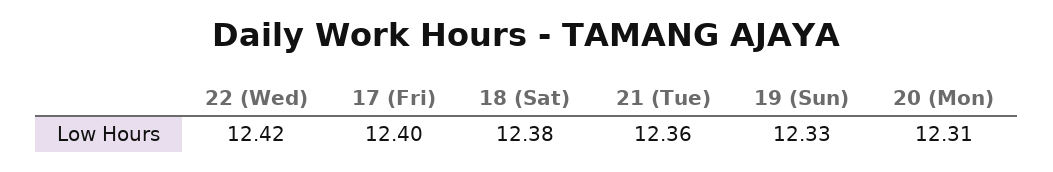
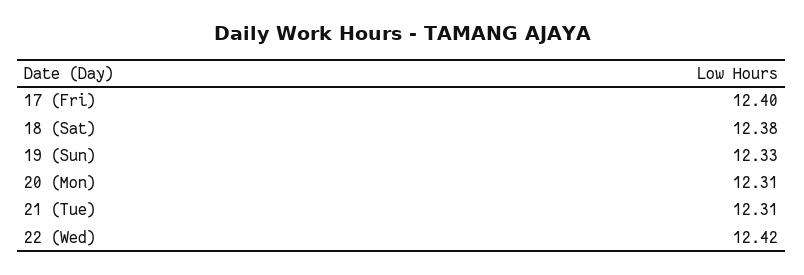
21 (Tue): 12.36 -> 12.31

